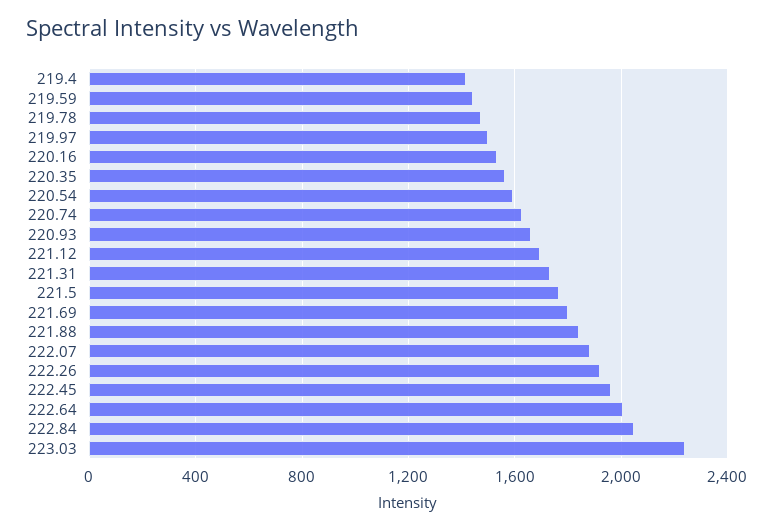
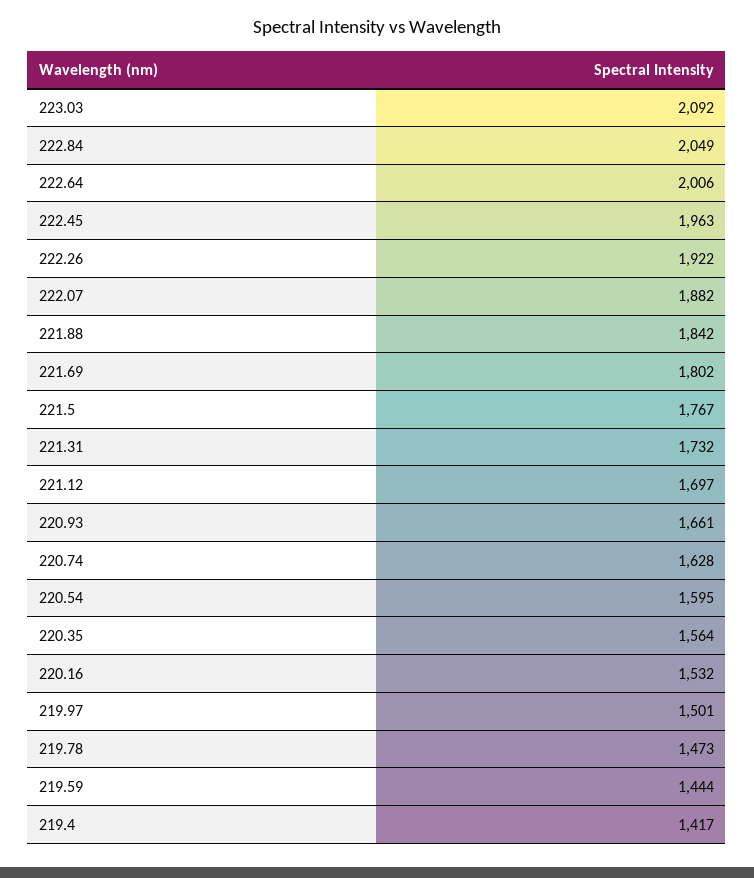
223.03: 2250 -> 2092

